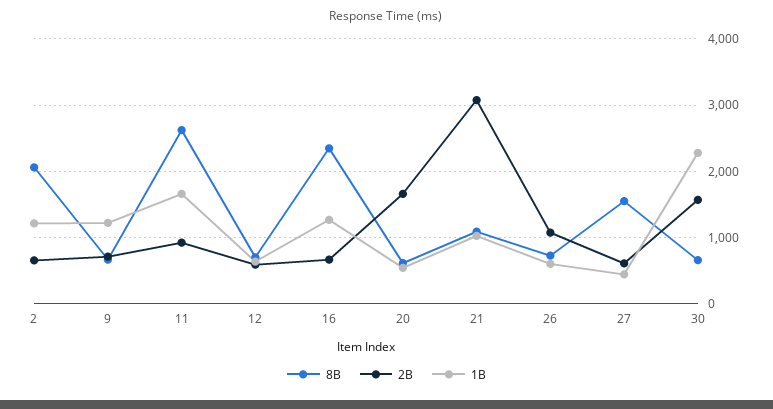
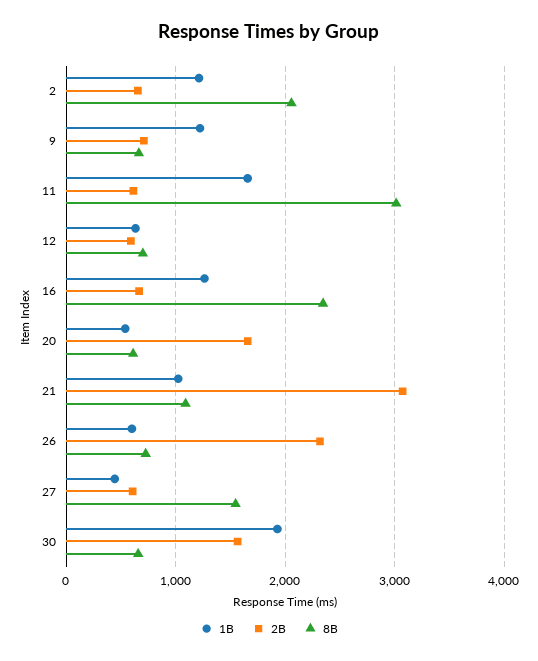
8B, 11: 2600 -> 3000
2B, 11: 900 -> 600
2B, 26: 1100 -> 2300
1B, 30: 2300 -> 1900

